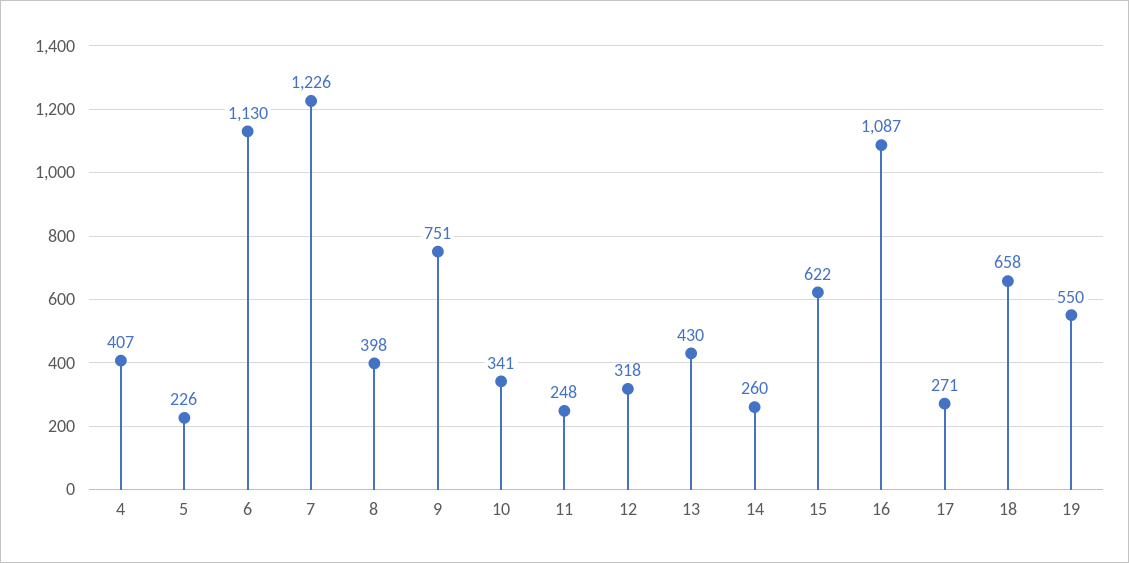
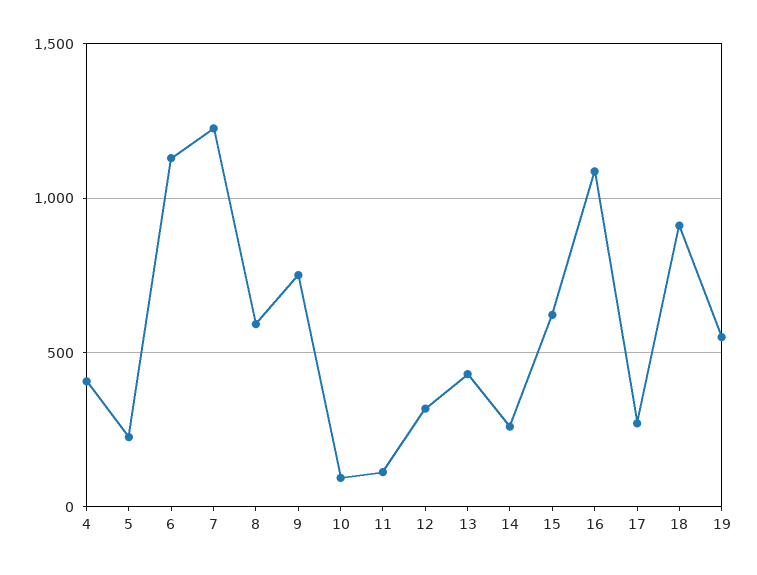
8: 398 -> 600
10: 341 -> 100
11: 248 -> 100
18: 658 -> 900

